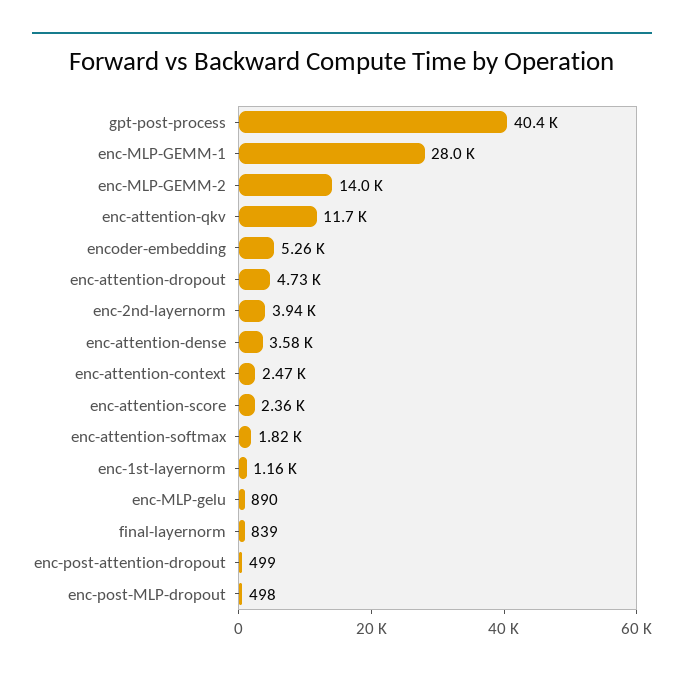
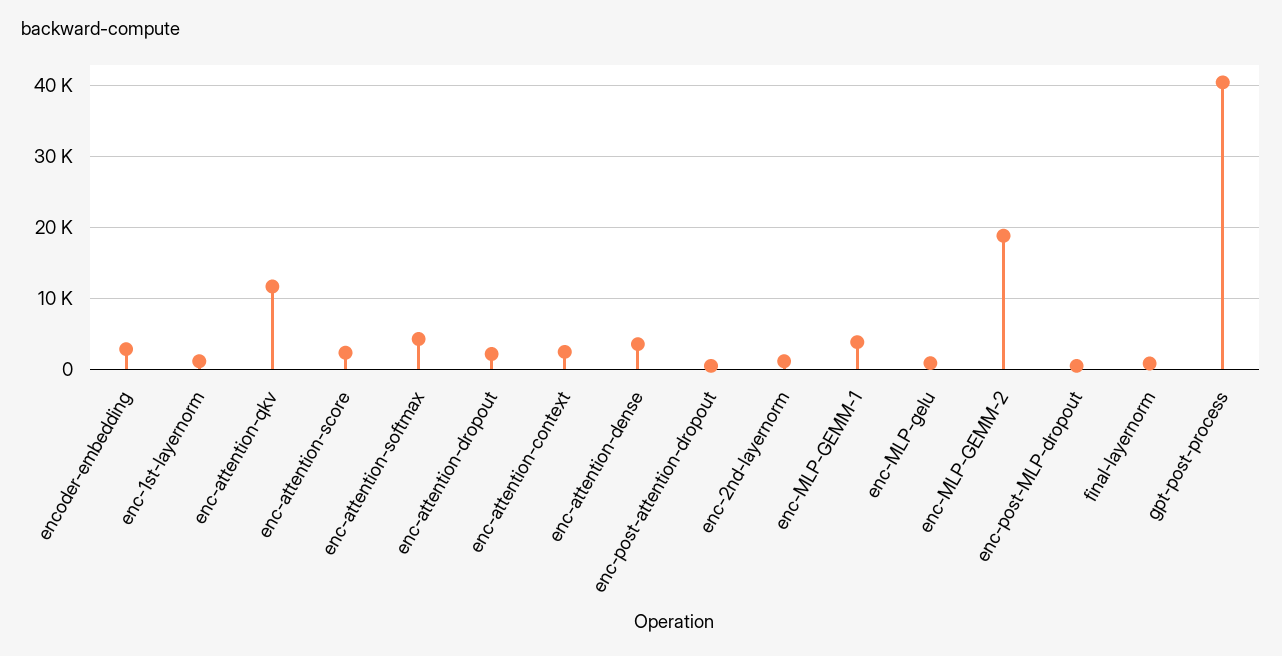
enc-MLP-GEMM-1: 28000 -> 4000
enc-MLP-GEMM-2: 14000 -> 19000
encoder-embedding: 5260 -> 3000
enc-attention-dropout: 4730 -> 2000
enc-2nd-layernorm: 3940 -> 1000
enc-attention-softmax: 1820 -> 4000

